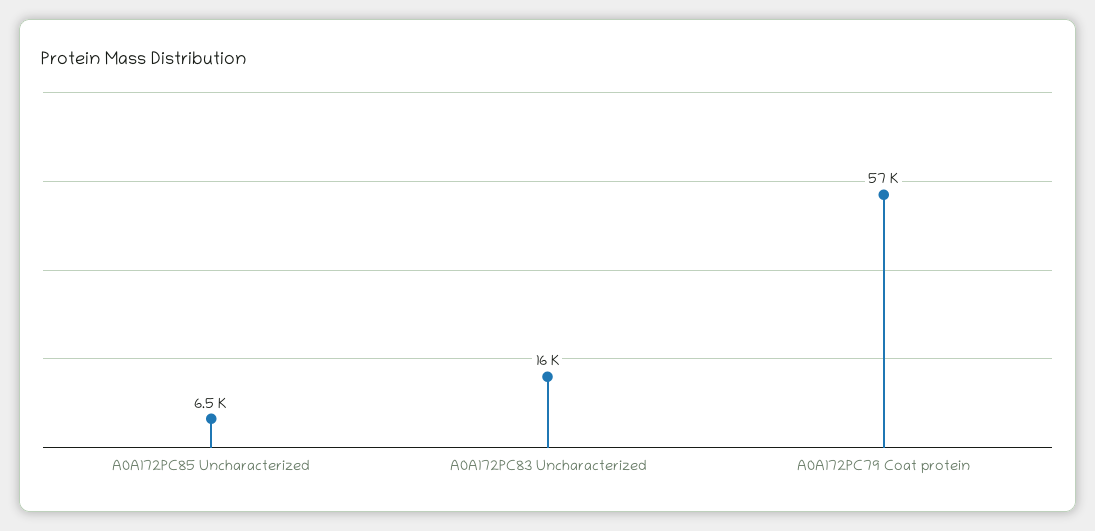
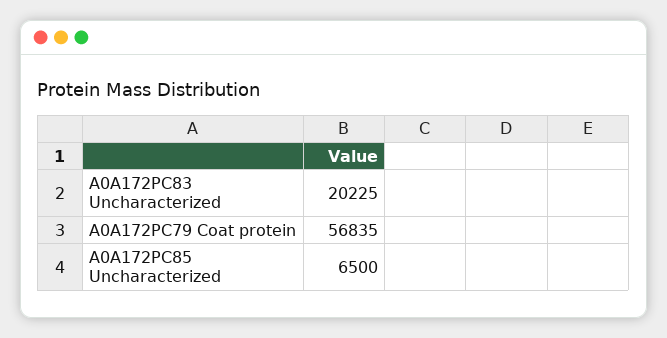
A0A172PC83 Uncharacterized: 16000 -> 20225

